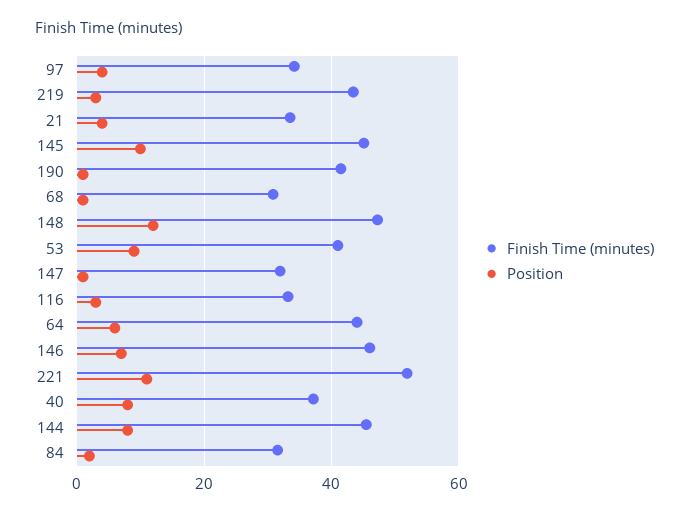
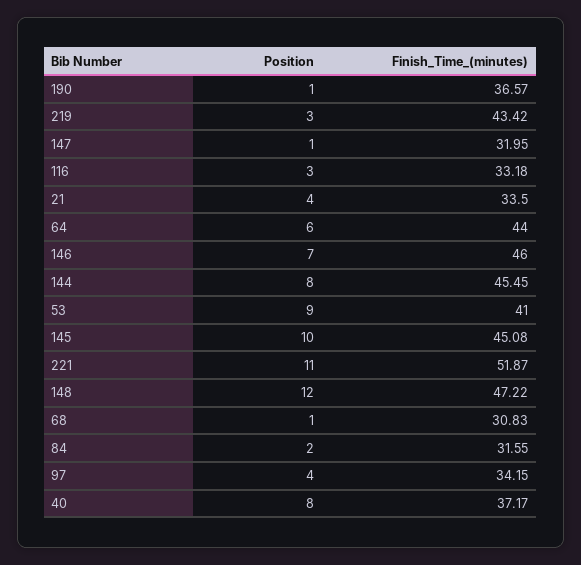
Finish Time (minutes), 190: 42 -> 36.57

